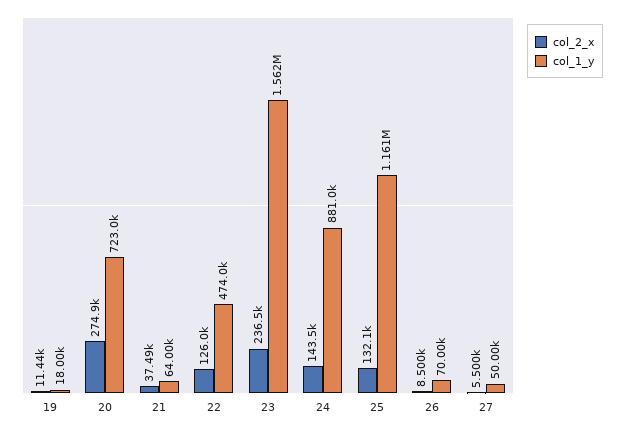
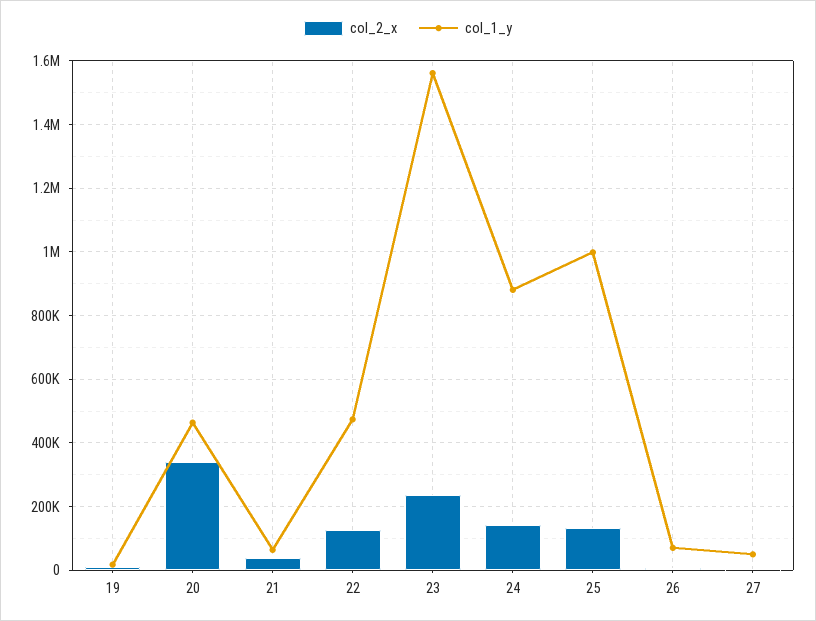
col_2_x, 20: 274900 -> 340000
col_1_y, 20: 723000 -> 460000
col_1_y, 25: 1161000 -> 1000000

